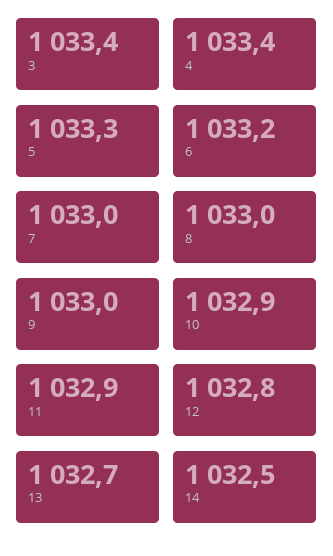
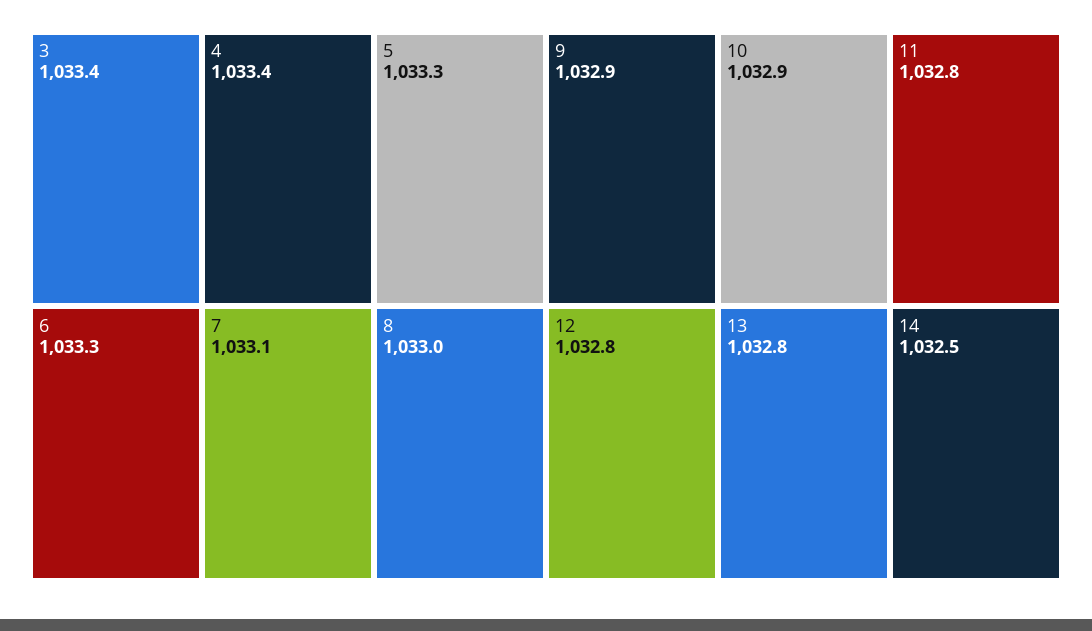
6: 1033.2 -> 1033.3
7: 1033 -> 1033.1
9: 1033 -> 1032.9
11: 1032.9 -> 1032.8
13: 1032.7 -> 1032.8

